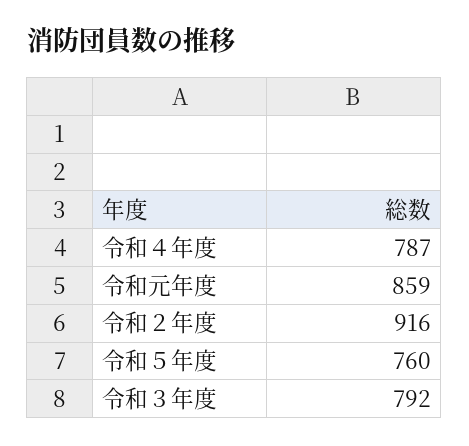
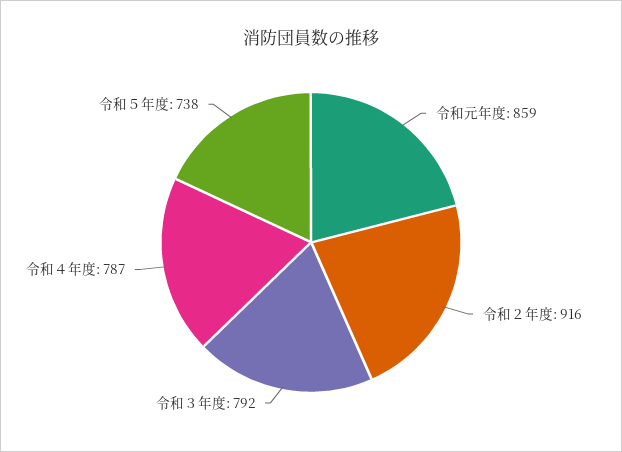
令和５年度: 760 -> 738

